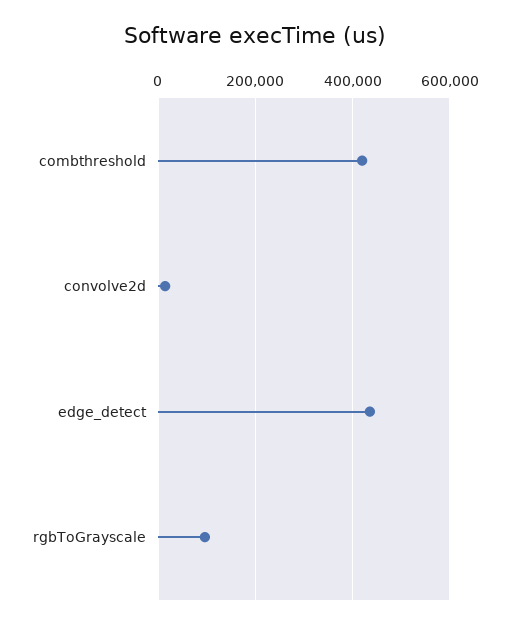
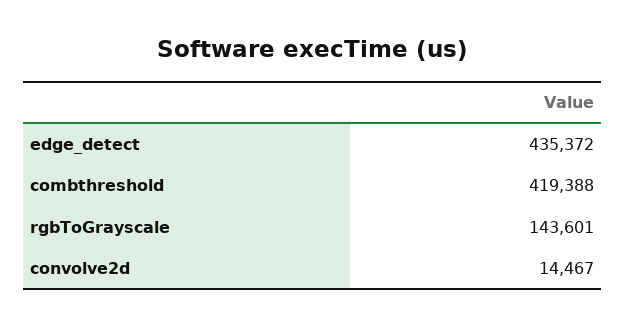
rgbToGrayscale: 100000 -> 143601

